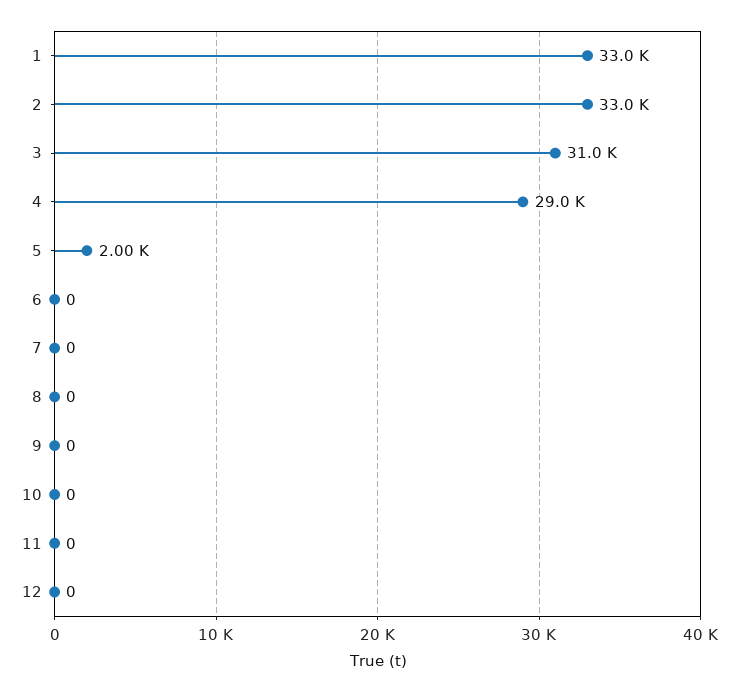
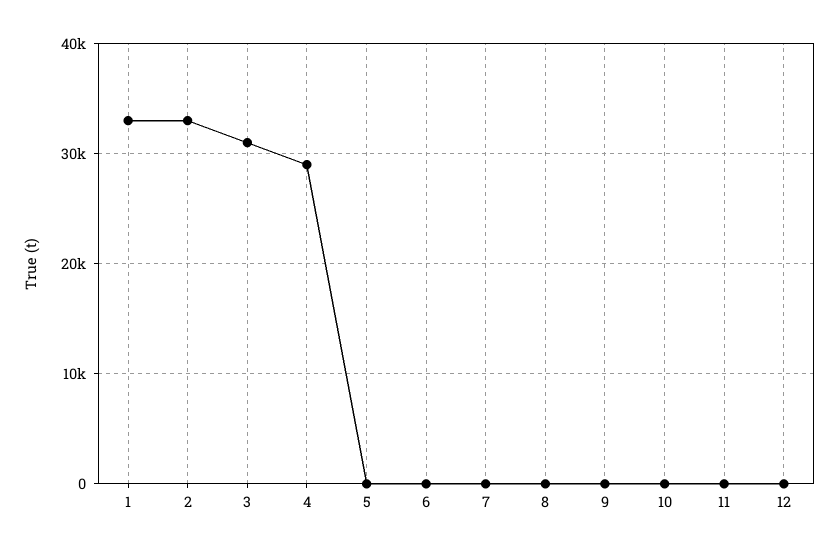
5: 2000 -> 0

